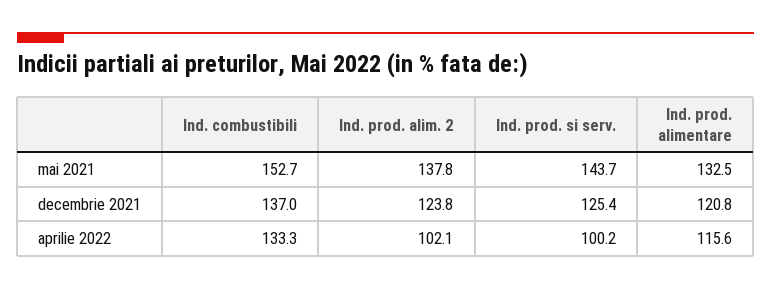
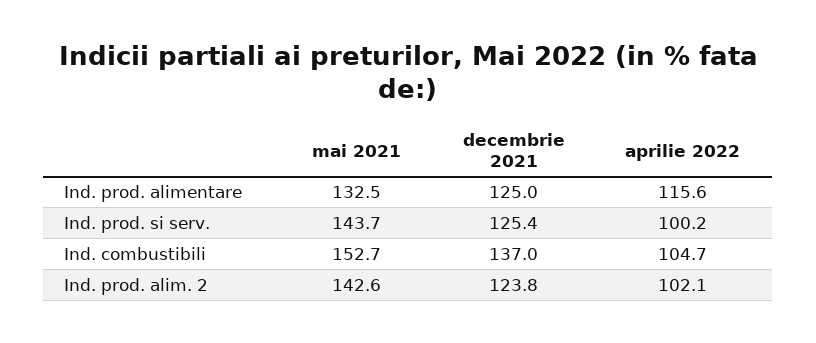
Ind. prod. alim. 2, mai 2021: 137.8 -> 142.6
Ind. prod. alimentare, decembrie 2021: 120.8 -> 125
Ind. combustibili, aprilie 2022: 133.3 -> 104.7

